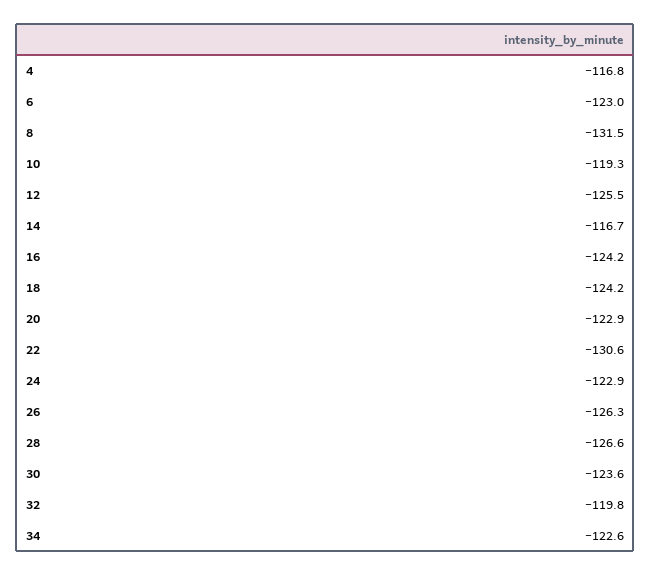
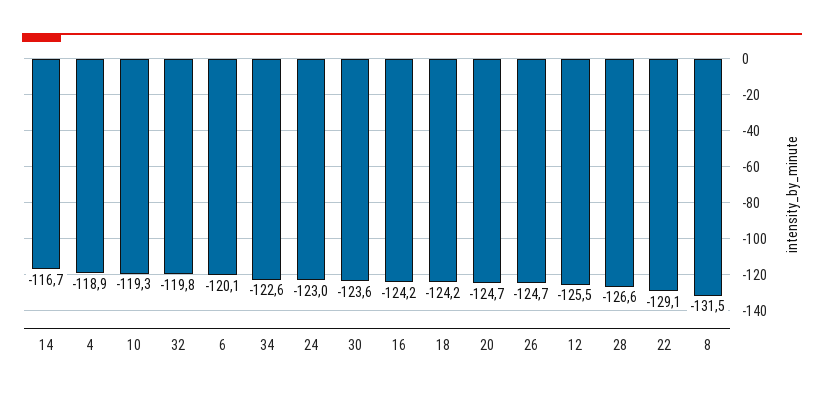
4: -116.8 -> -118.9
6: -123 -> -120.1
20: -122.9 -> -124.7
22: -130.6 -> -129.1
24: -122.9 -> -123
26: -126.3 -> -124.7

